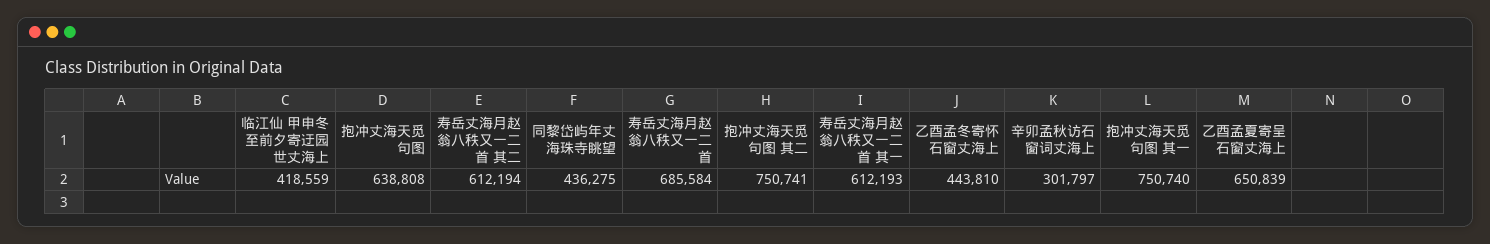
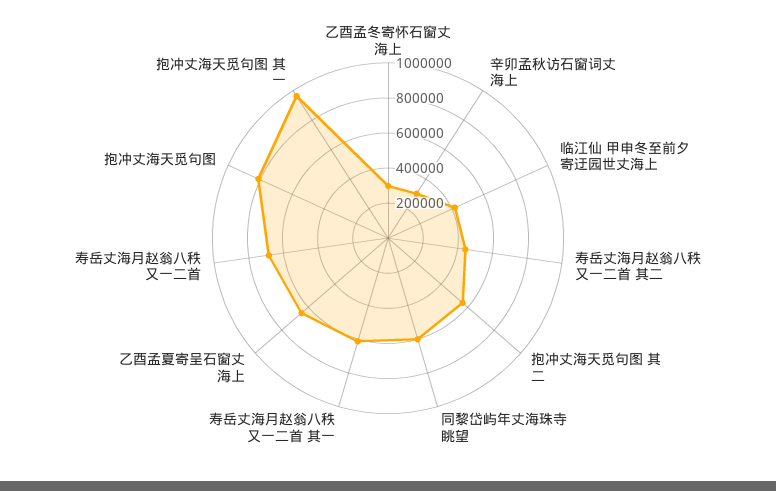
抱冲丈海天觅句图: 638808 -> 800000
寿岳丈海月赵翁八秩又一二首 其二: 612194 -> 450000
同黎岱屿年丈海珠寺眺望: 436275 -> 600000
抱冲丈海天觅句图 其二: 750741 -> 550000
乙酉孟冬寄怀石窗丈海上: 443810 -> 300000
抱冲丈海天觅句图 其一: 750740 -> 950000

